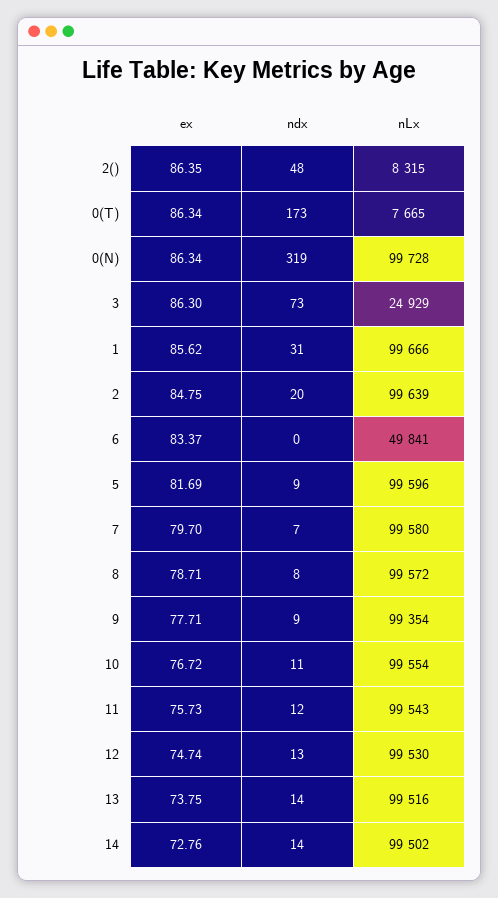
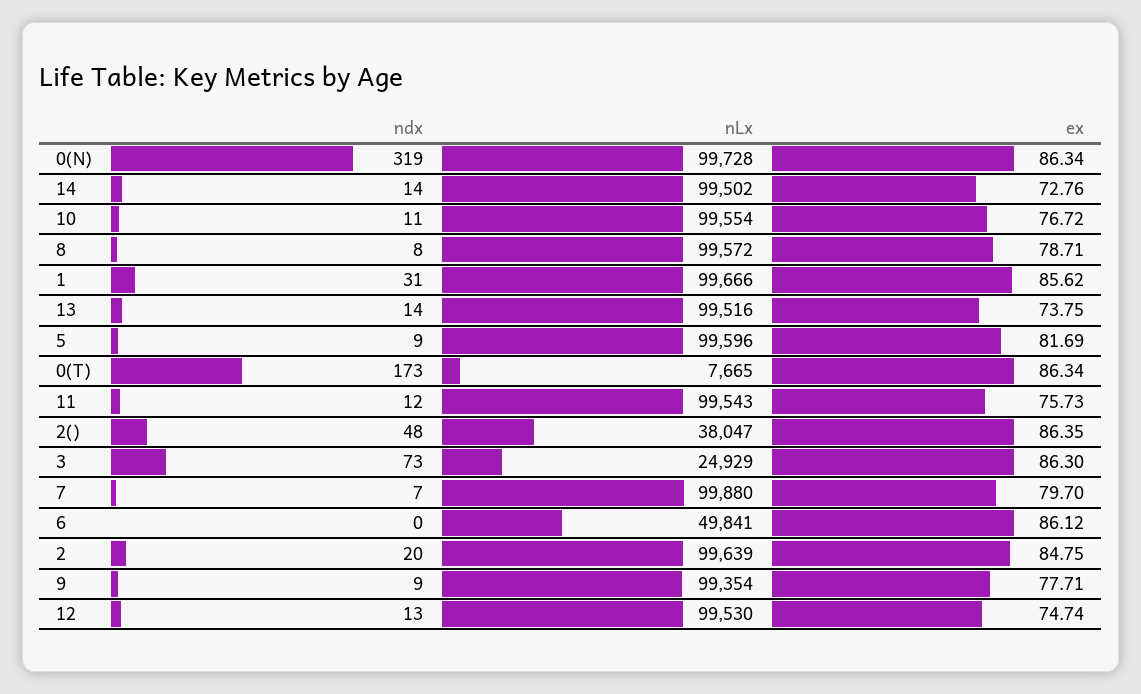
nLx, 2(): 8315 -> 38047
ex, 6: 83.37 -> 86.12
nLx, 7: 99580 -> 99880

